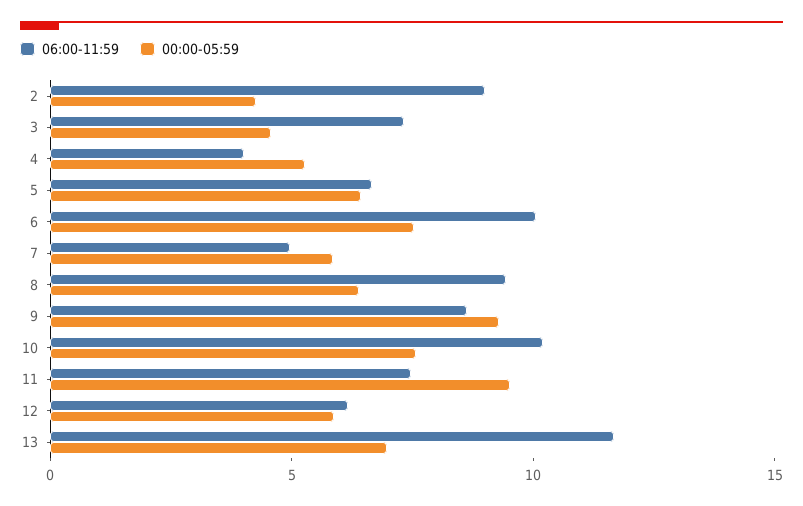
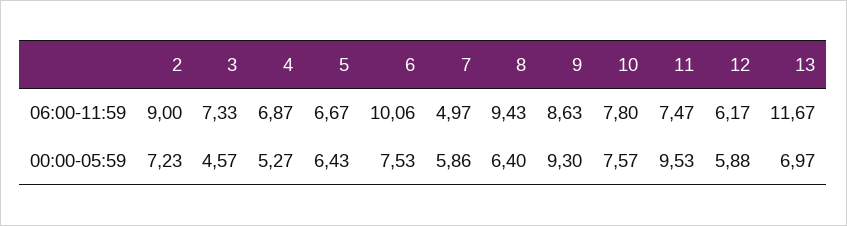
00:00-05:59, 2: 4 -> 7.23
06:00-11:59, 4: 4 -> 6.87
06:00-11:59, 10: 10 -> 7.8

